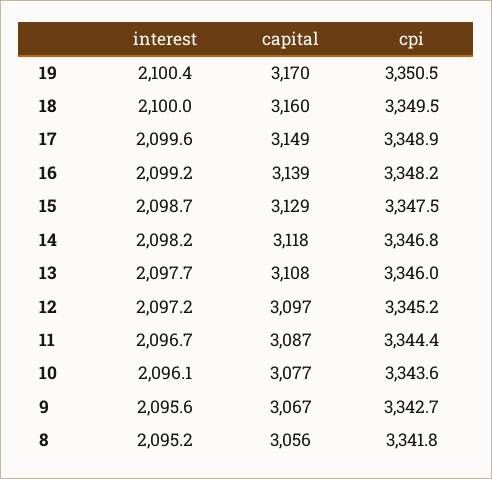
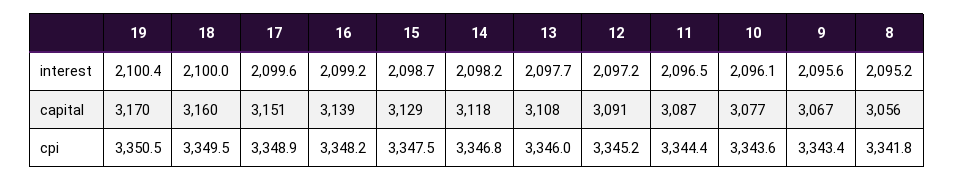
capital, 17: 3149 -> 3151
capital, 12: 3097 -> 3091
interest, 11: 2096.7 -> 2096.5
cpi, 9: 3342.7 -> 3343.4

